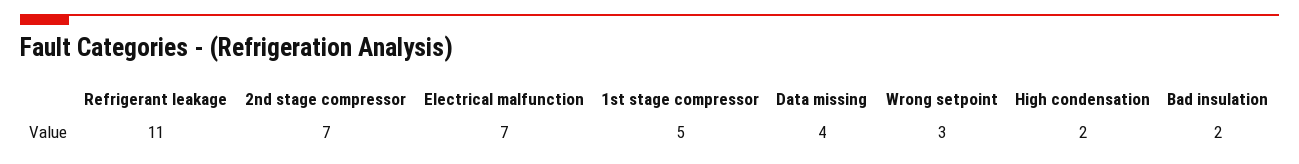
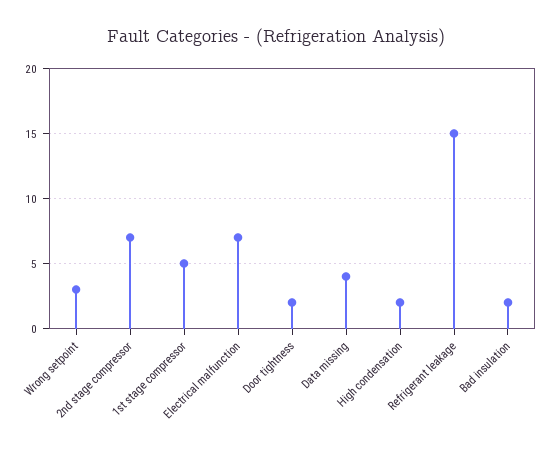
Refrigerant leakage: 11 -> 15
Door tightness: none -> 2

